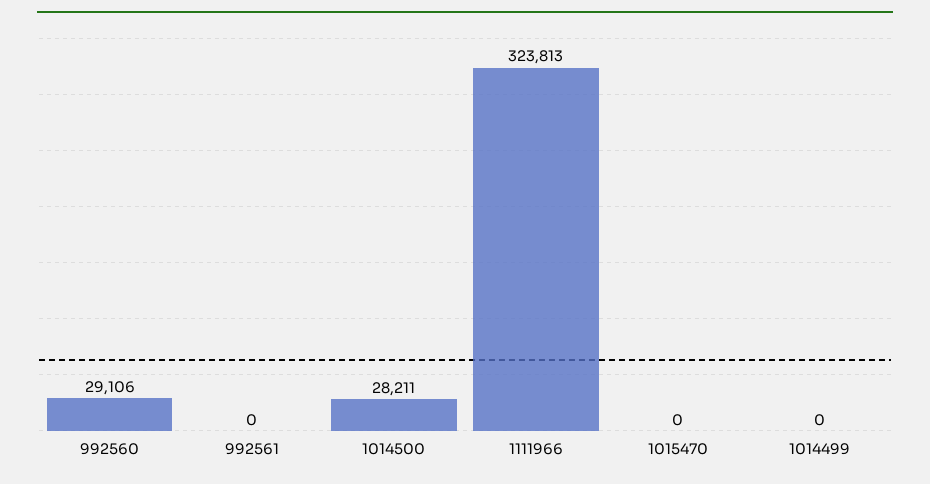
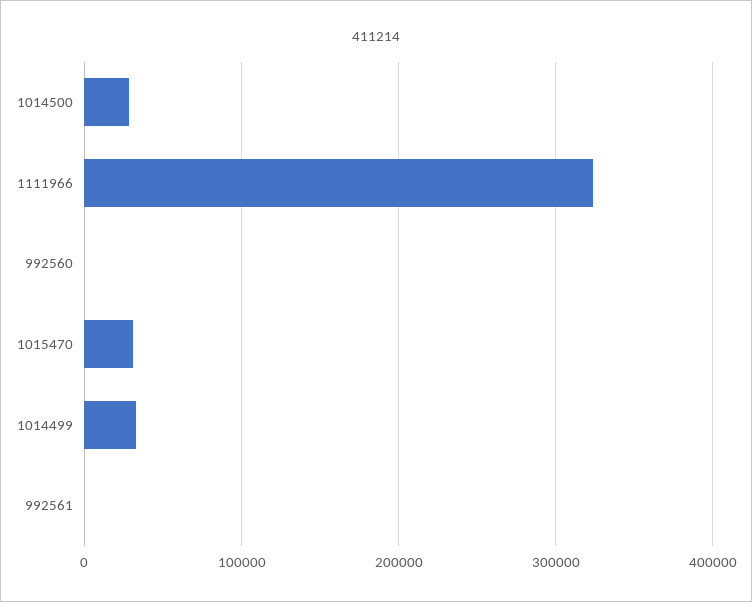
992560: 29106 -> 0
1015470: 0 -> 30000
1014499: 0 -> 30000

